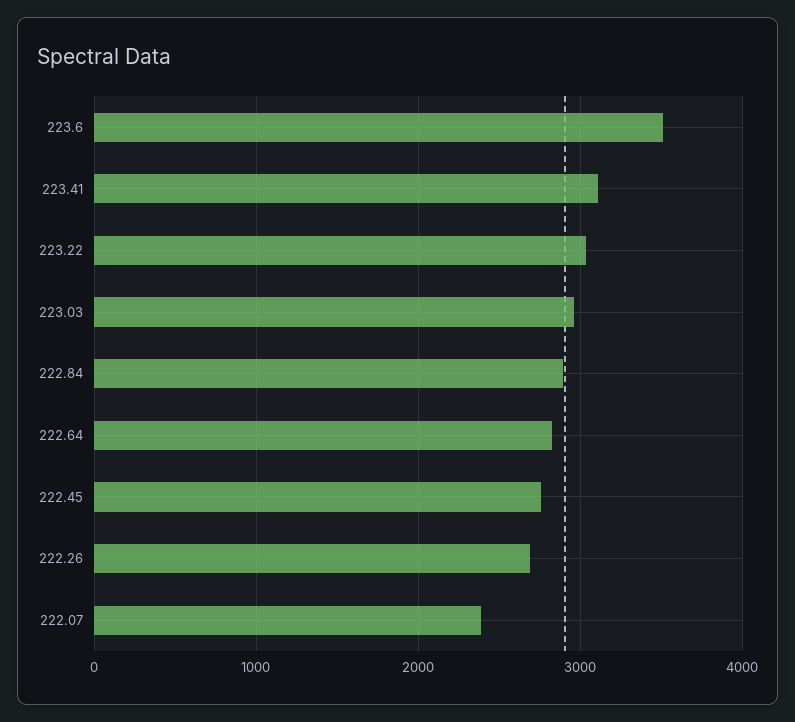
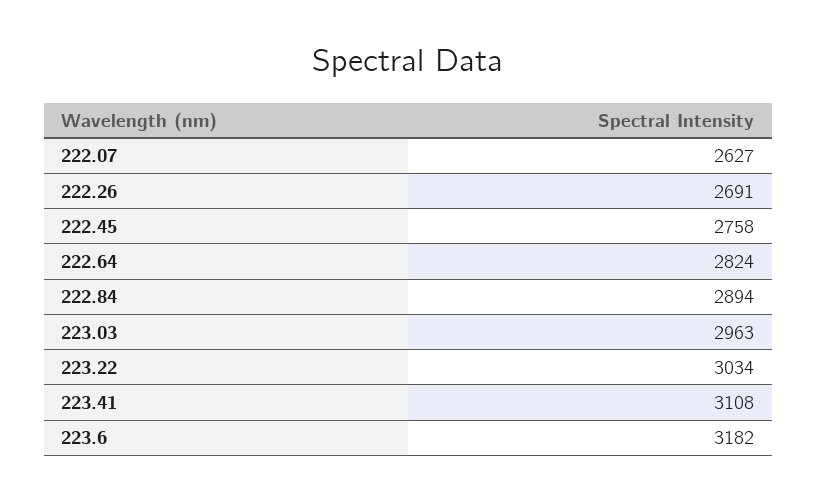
223.6: 3500 -> 3182
222.07: 2400 -> 2627

